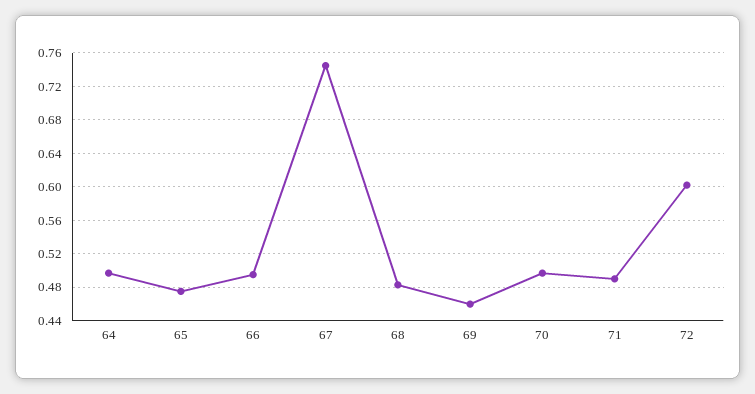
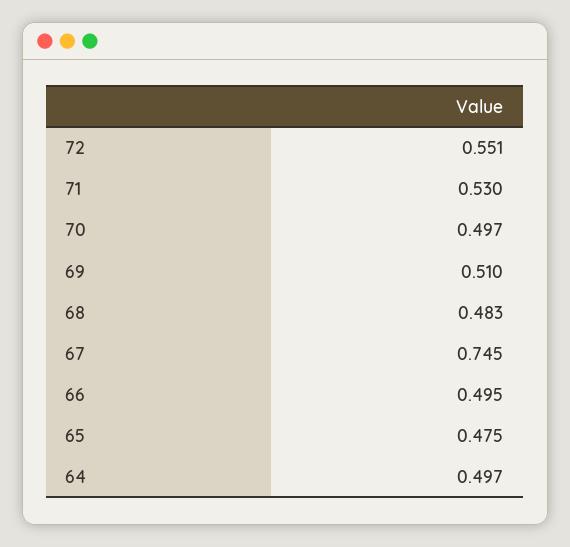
69: 0.46 -> 0.51
71: 0.49 -> 0.53
72: 0.6 -> 0.551

